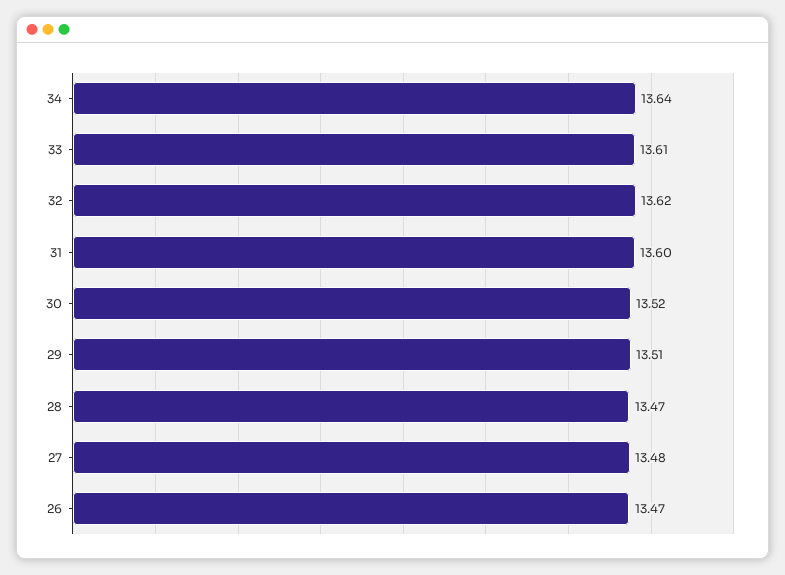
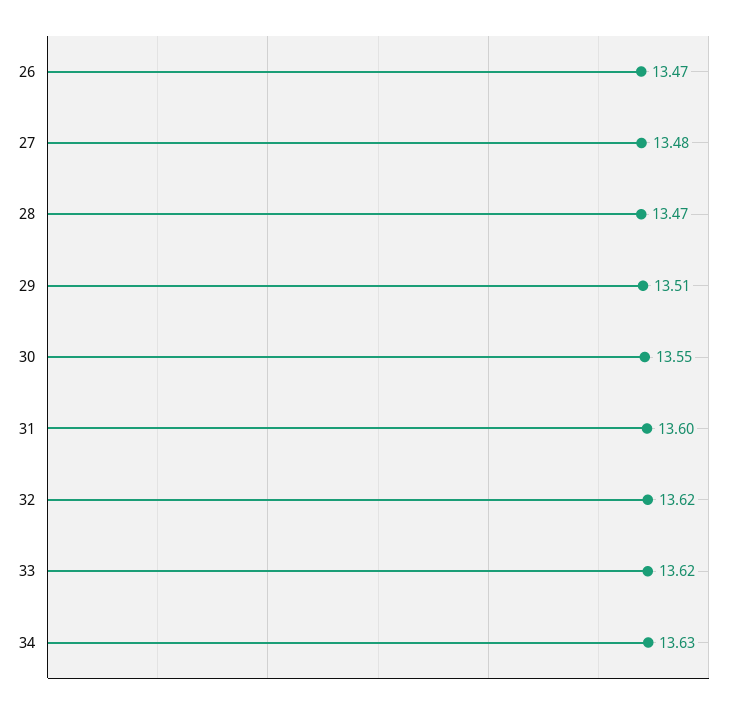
34: 13.64 -> 13.63
33: 13.61 -> 13.62
30: 13.52 -> 13.55

